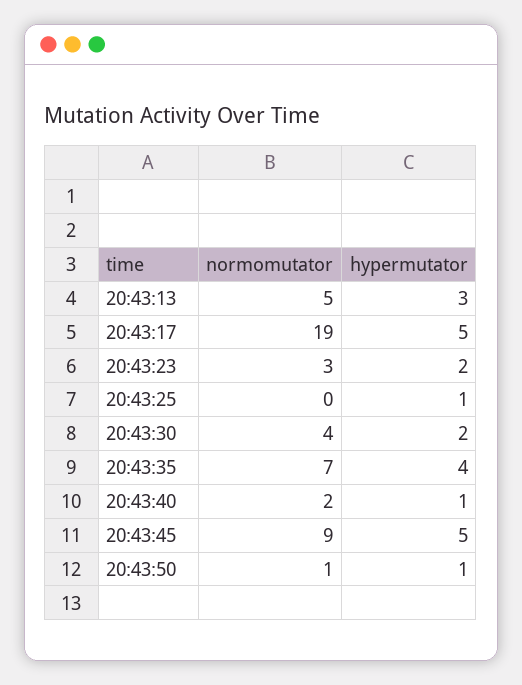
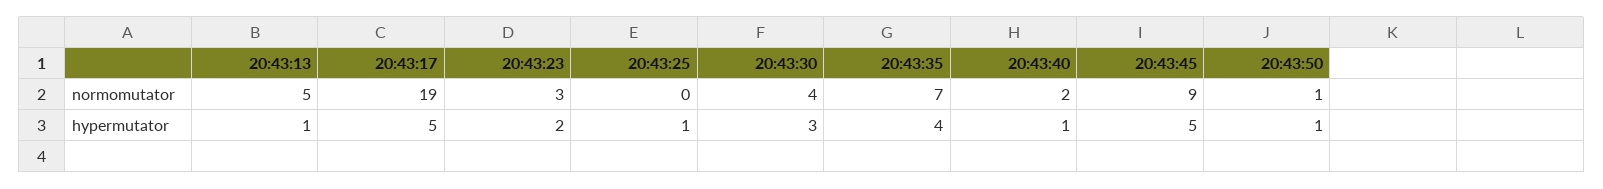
hypermutator, 20:43:13: 3 -> 1
hypermutator, 20:43:30: 2 -> 3

